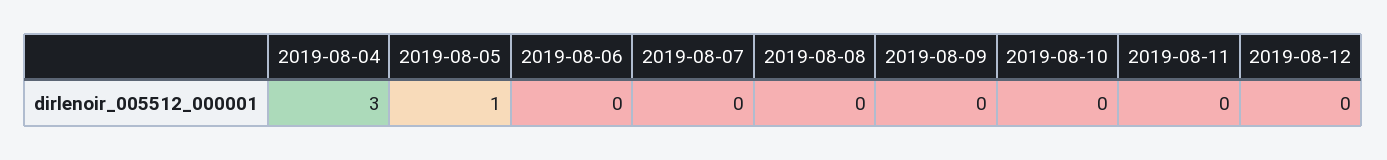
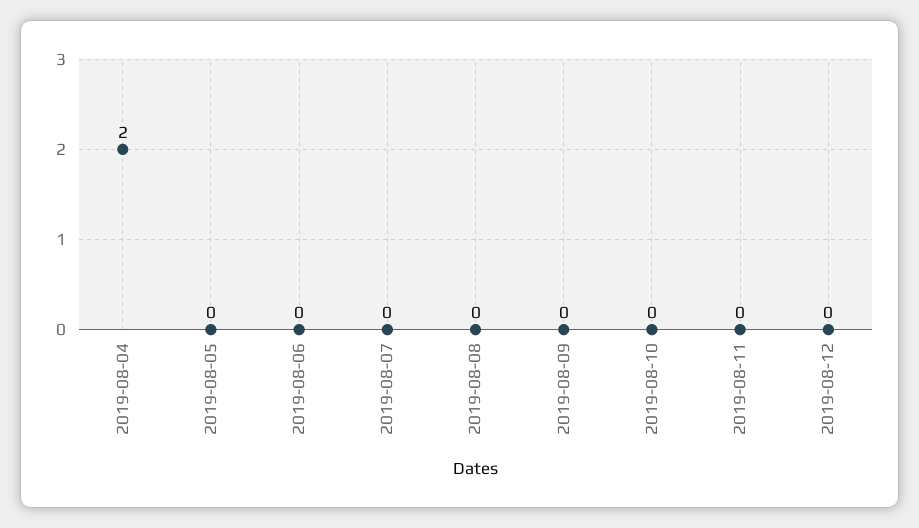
2019-08-04: 3 -> 2
2019-08-05: 1 -> 0

